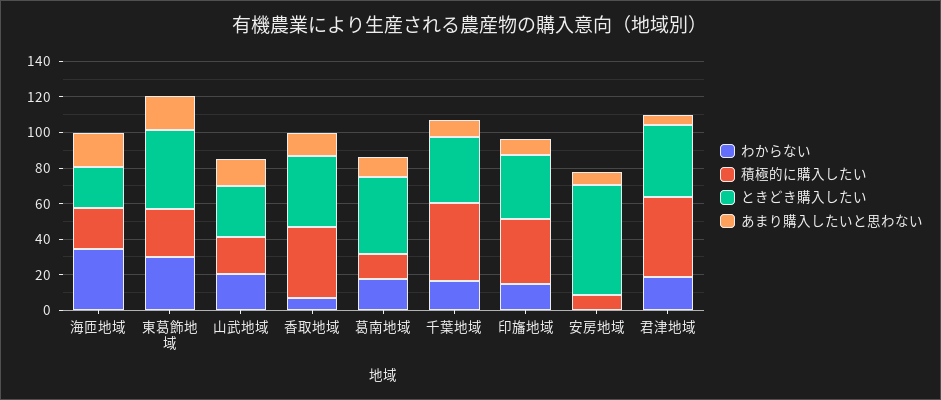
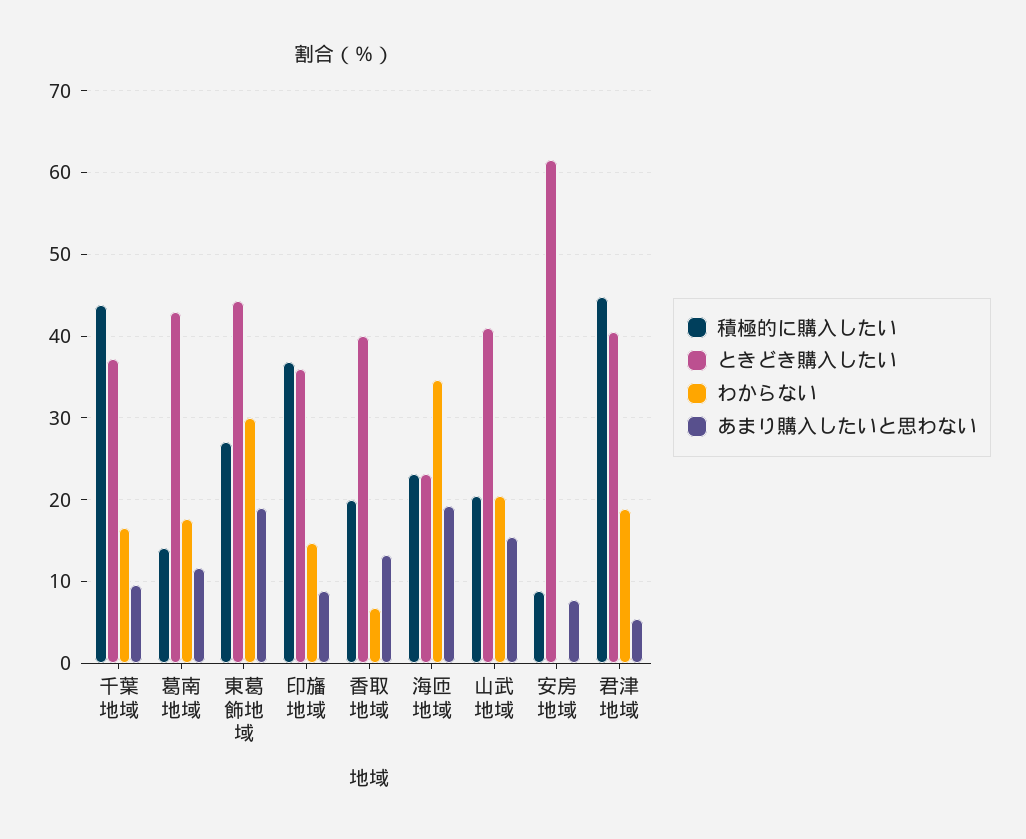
ときどき購入したい, 山武地域: 30 -> 41
積極的に購入したい, 香取地域: 40 -> 20

